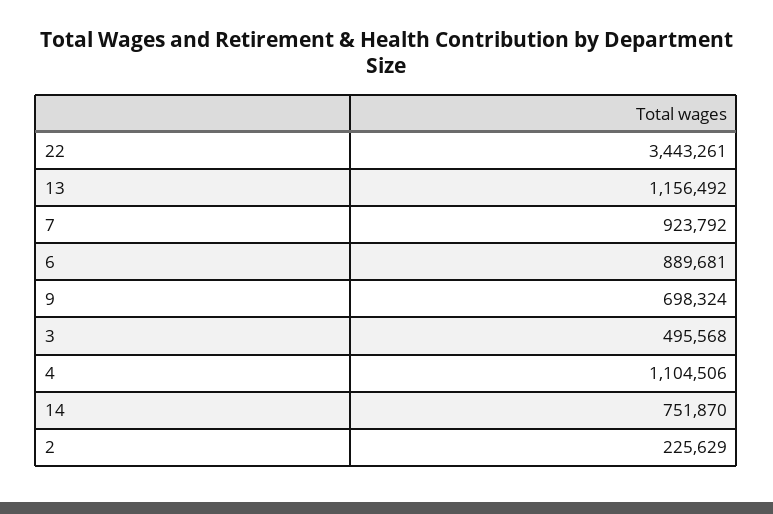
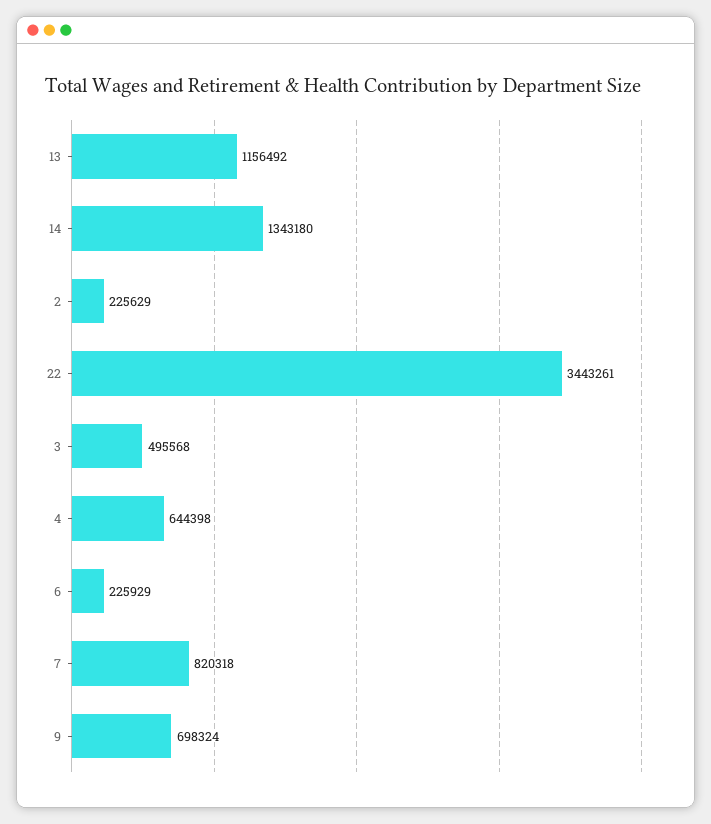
7: 923792 -> 820318
6: 889681 -> 225929
4: 1104506 -> 644398
14: 751870 -> 1343180

